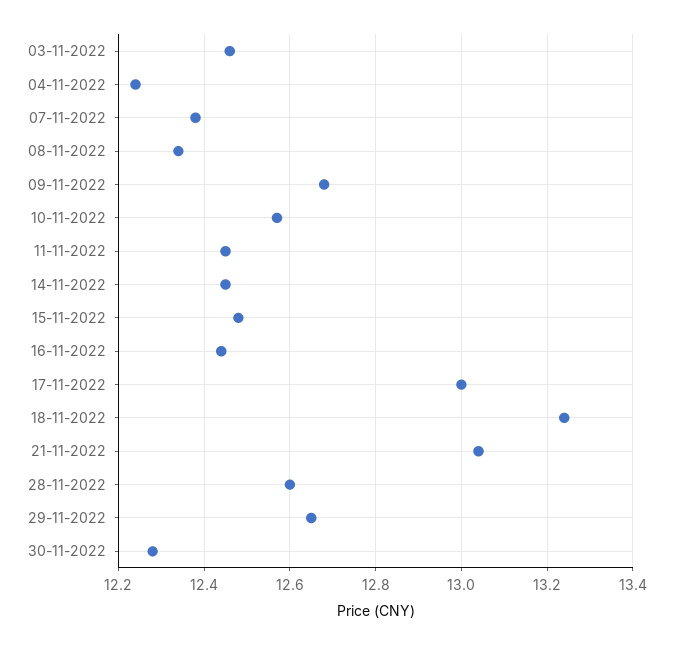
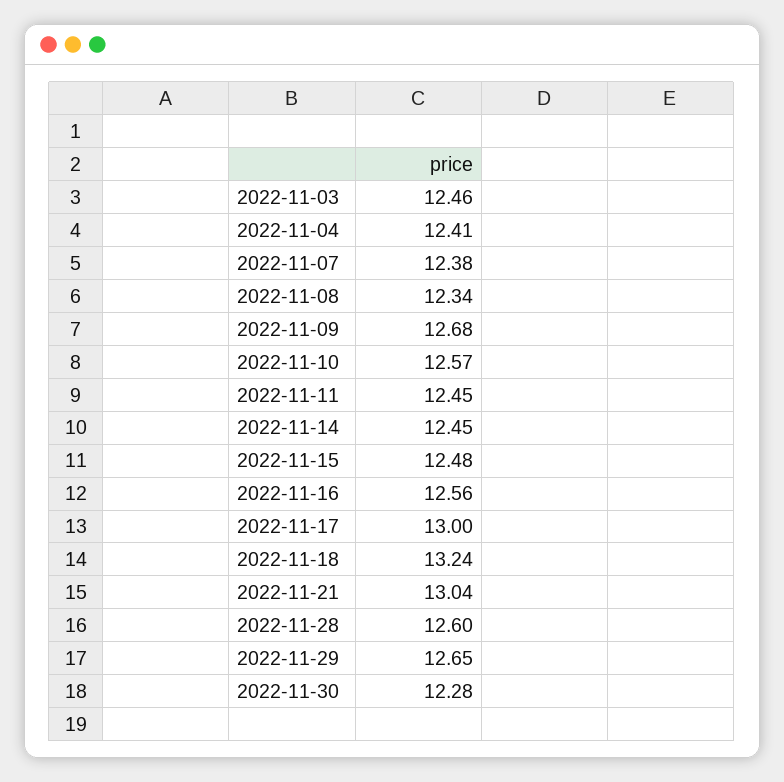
04-11-2022: 12.25 -> 12.41
16-11-2022: 12.45 -> 12.56

